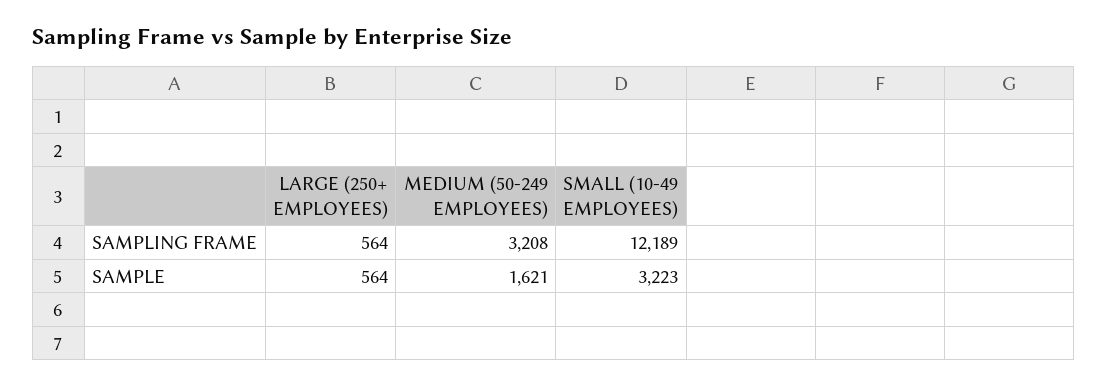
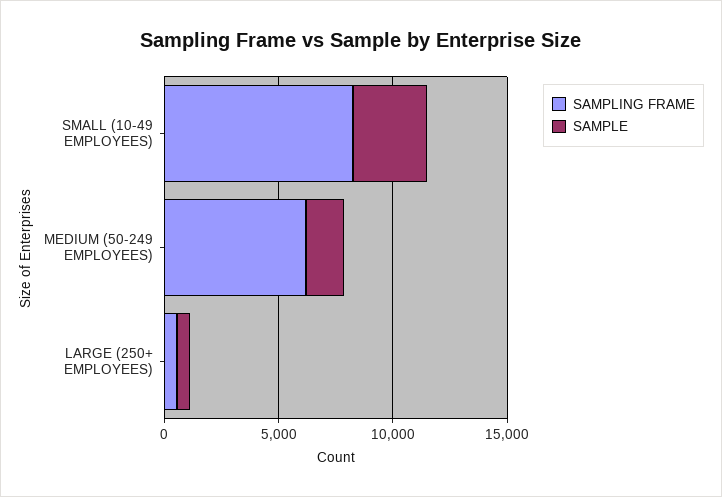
SAMPLING FRAME, MEDIUM (50-249 EMPLOYEES): 3208 -> 6000
SAMPLING FRAME, SMALL (10-49 EMPLOYEES): 12189 -> 8000

